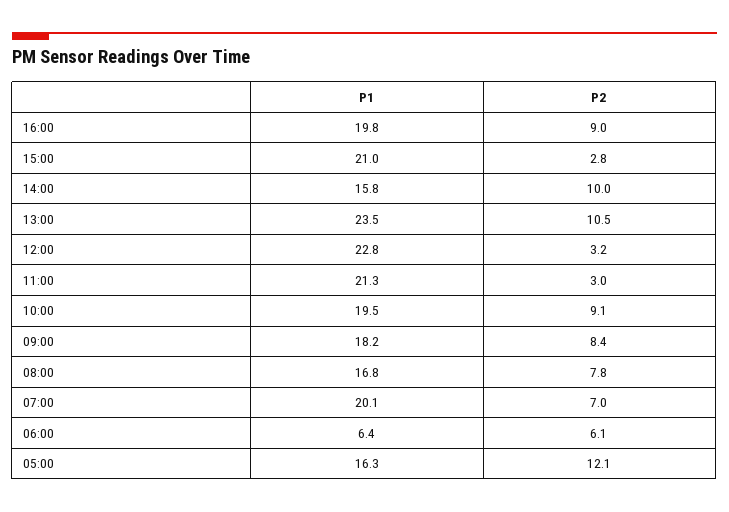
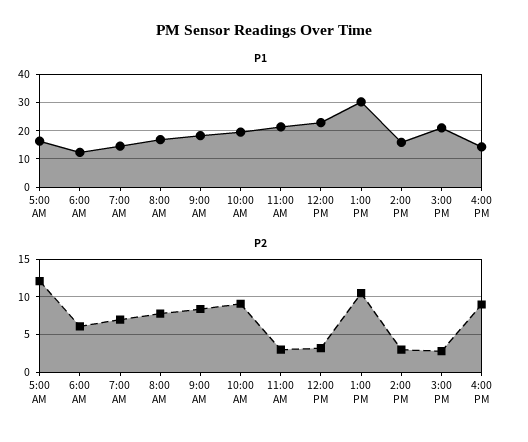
P1, 16:00: 19.8 -> 15
P2, 14:00: 10 -> 3
P1, 13:00: 23.5 -> 30
P1, 07:00: 20.1 -> 15
P1, 06:00: 6.4 -> 12.5

